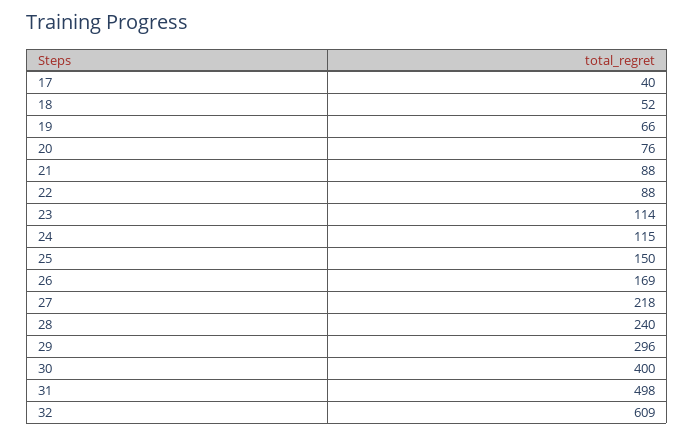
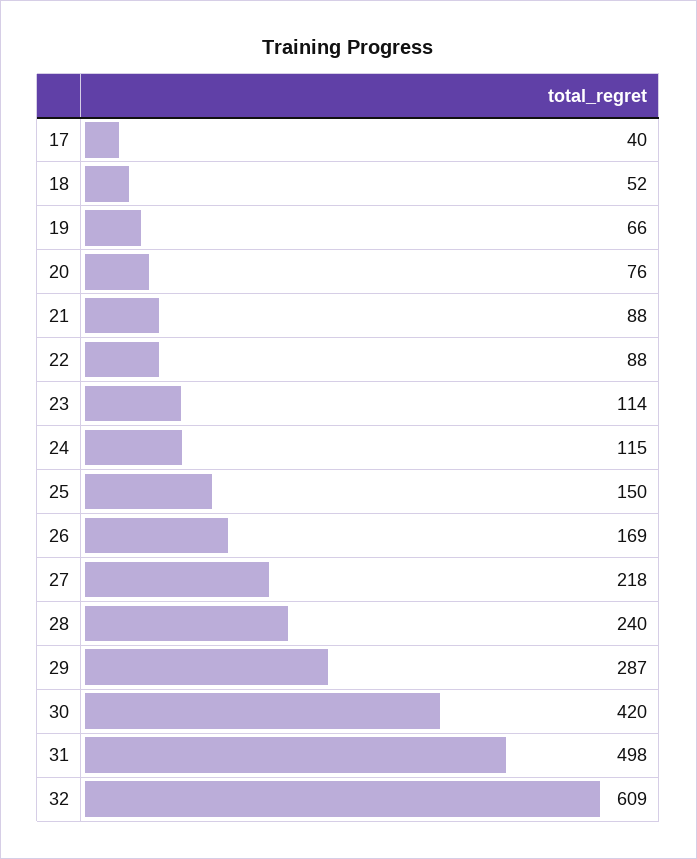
29: 296 -> 287
30: 400 -> 420

